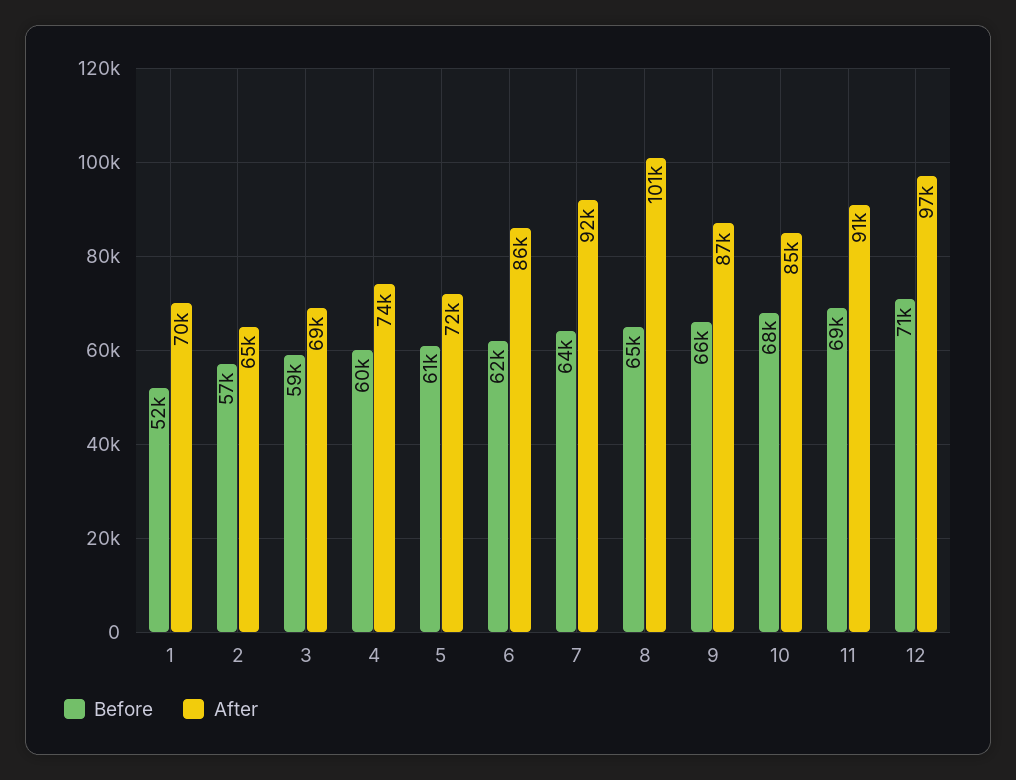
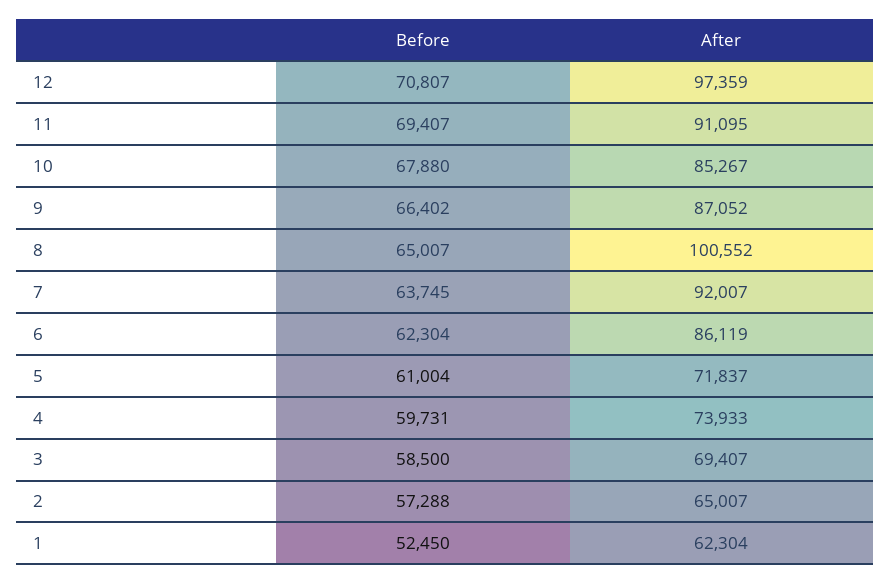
After, 1: 70000 -> 62304

